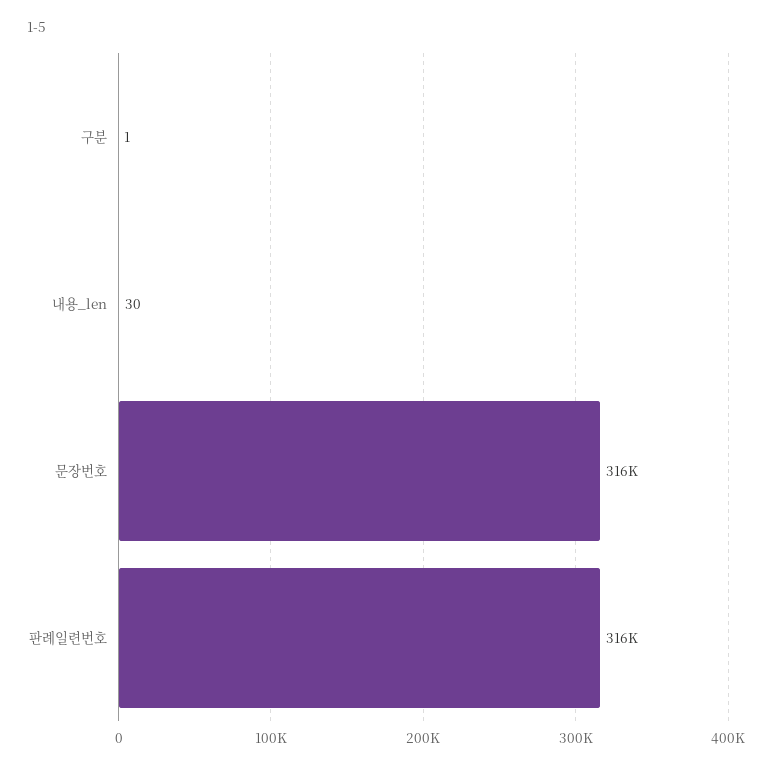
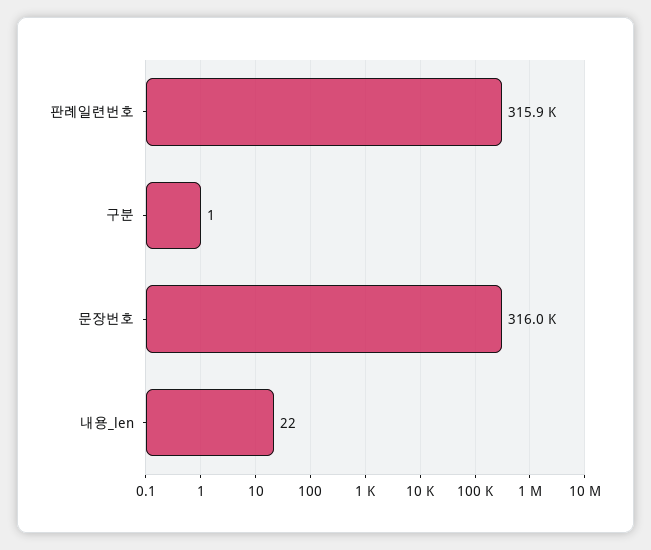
내용_len: 30 -> 22

